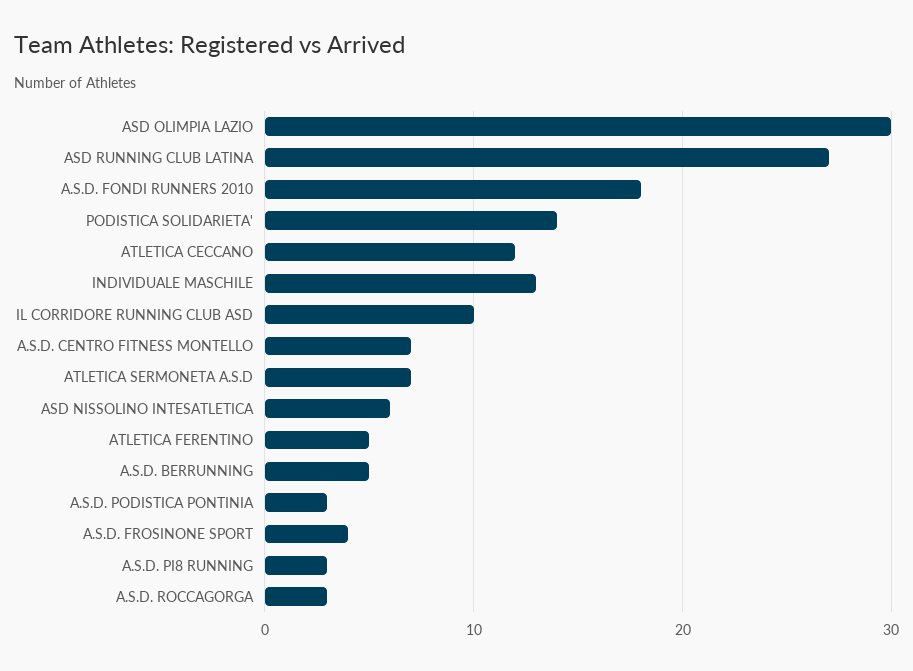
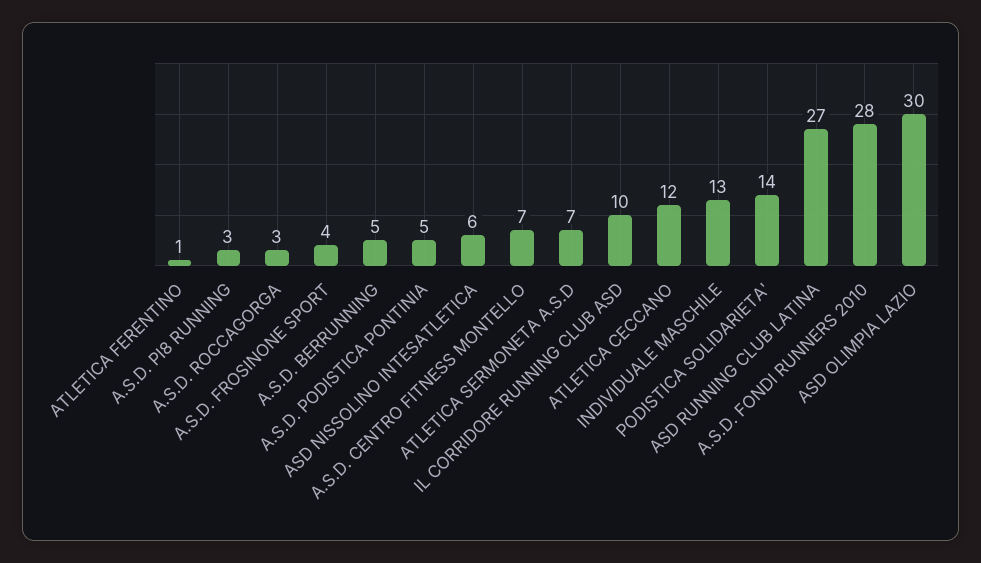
A.S.D. FONDI RUNNERS 2010: 18 -> 28
ATLETICA FERENTINO: 5 -> 1
A.S.D. PODISTICA PONTINIA: 3 -> 5

